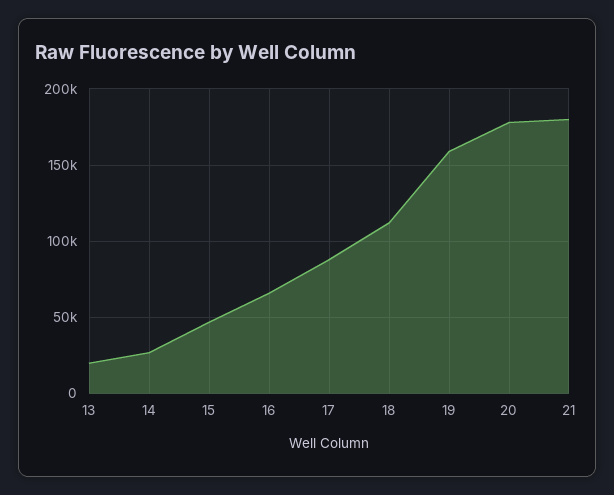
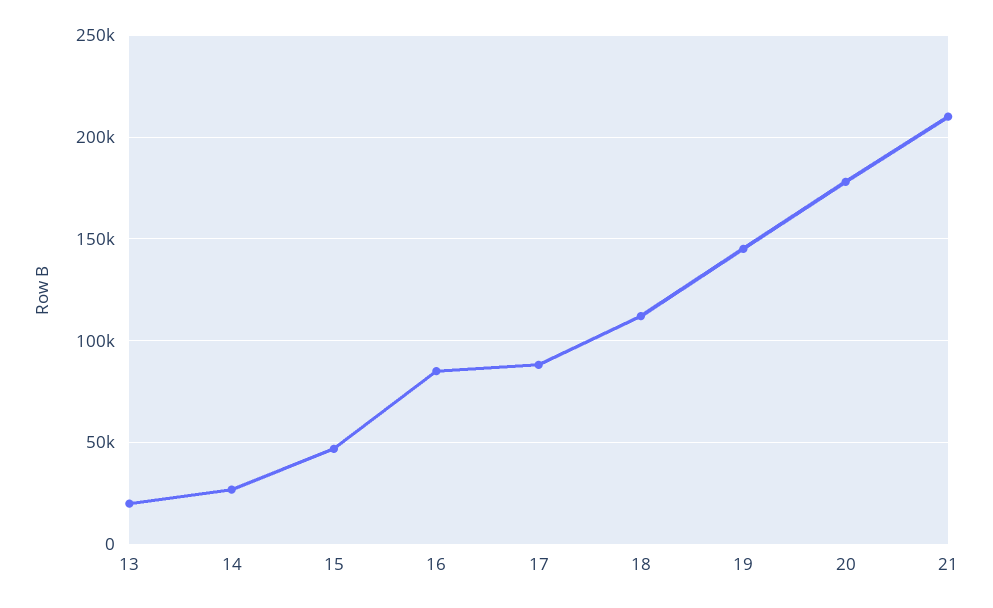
16: 65000 -> 85000
19: 160000 -> 145000
21: 180000 -> 210000

